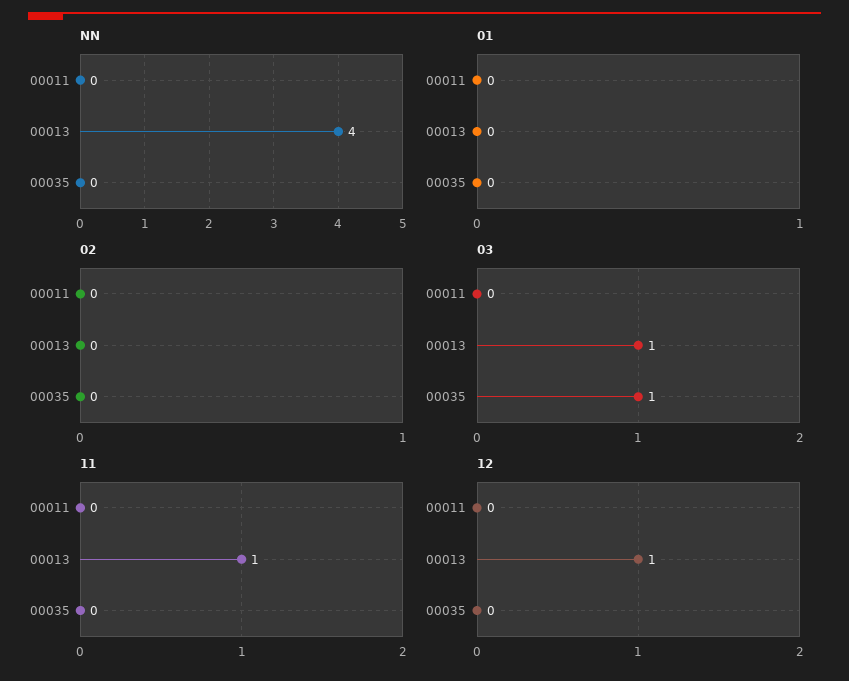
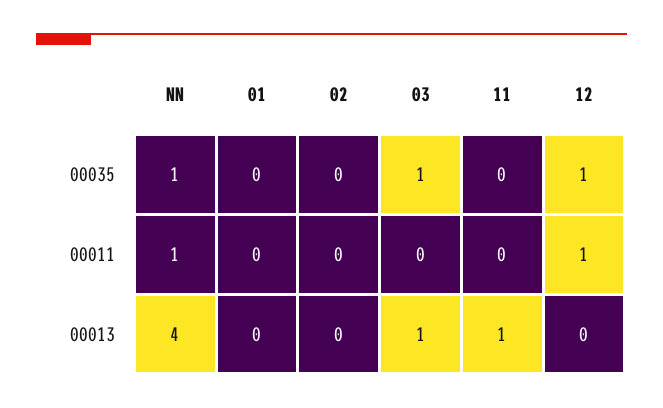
NN, 00011: 0 -> 1
NN, 00035: 0 -> 1
12, 00011: 0 -> 1
12, 00013: 1 -> 0
12, 00035: 0 -> 1

